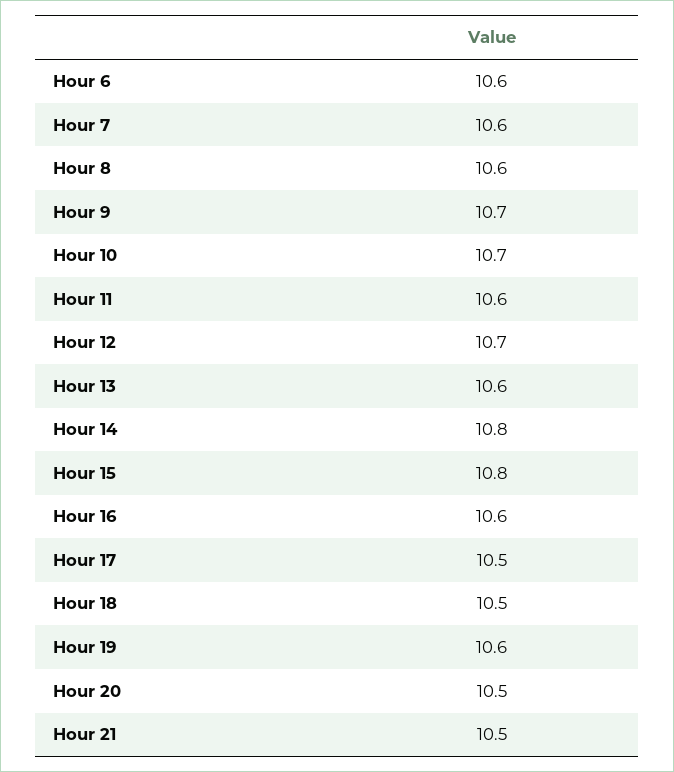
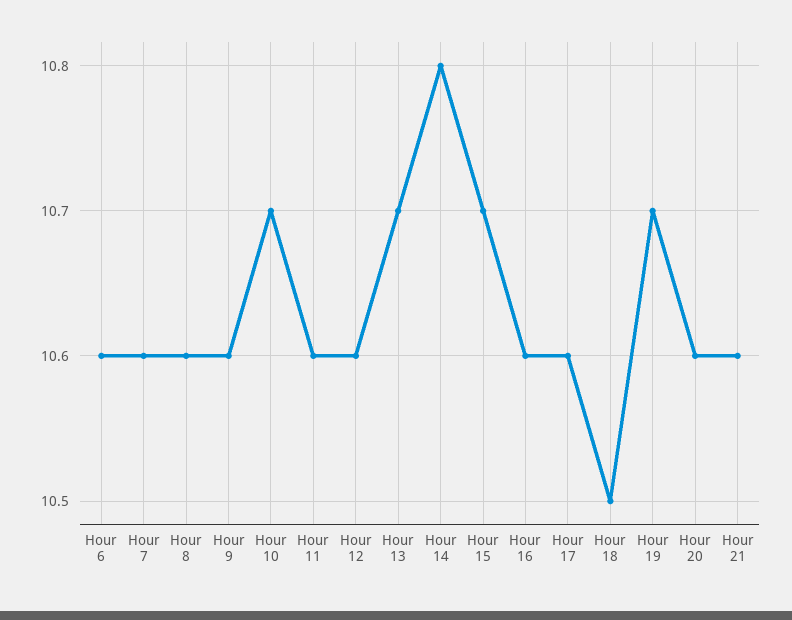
Hour 9: 10.7 -> 10.6
Hour 12: 10.7 -> 10.6
Hour 13: 10.6 -> 10.7
Hour 15: 10.8 -> 10.7
Hour 17: 10.5 -> 10.6
Hour 19: 10.6 -> 10.7
Hour 20: 10.5 -> 10.6
Hour 21: 10.5 -> 10.6

